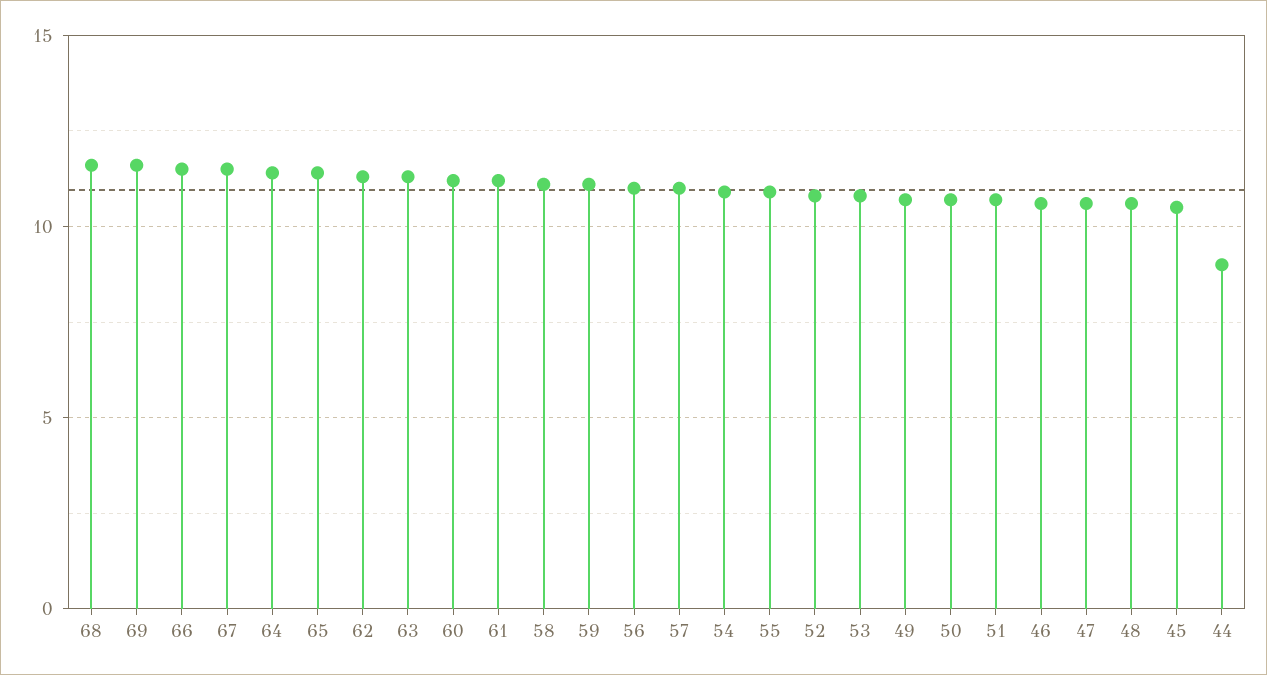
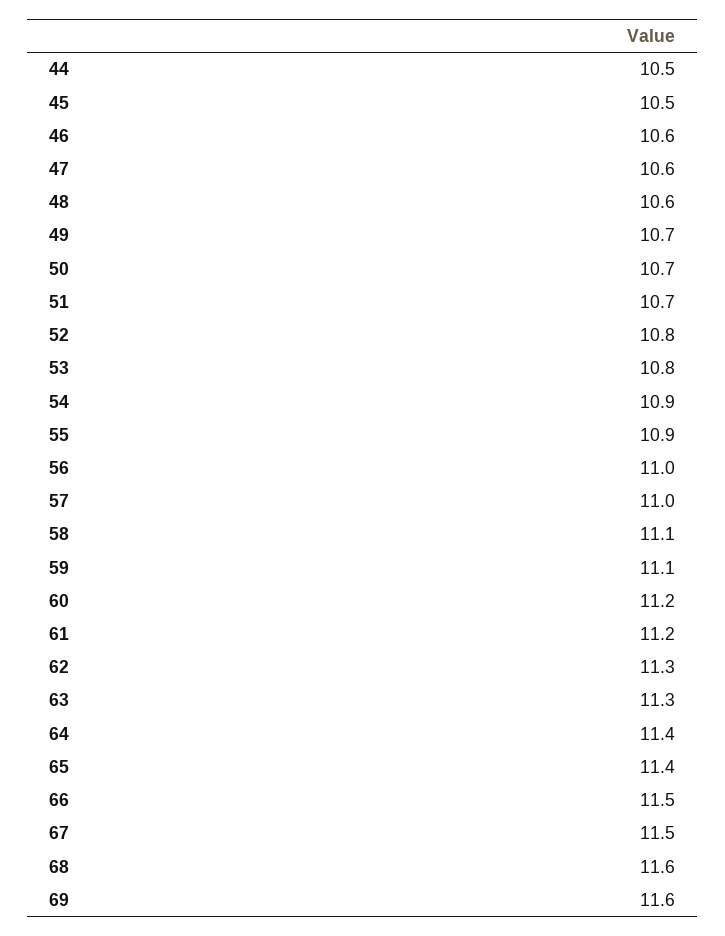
44: 9 -> 10.5

